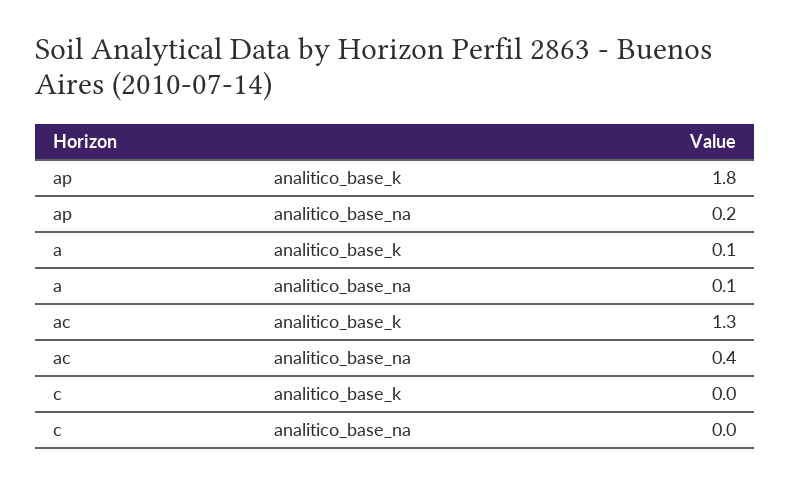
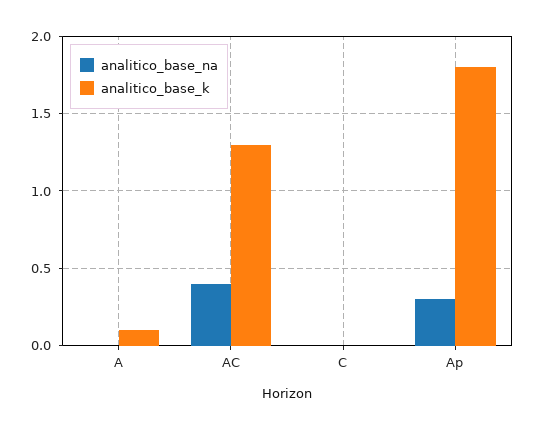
analitico_base_na, ap: 0.2 -> 0.3
analitico_base_na, a: 0.1 -> 0

